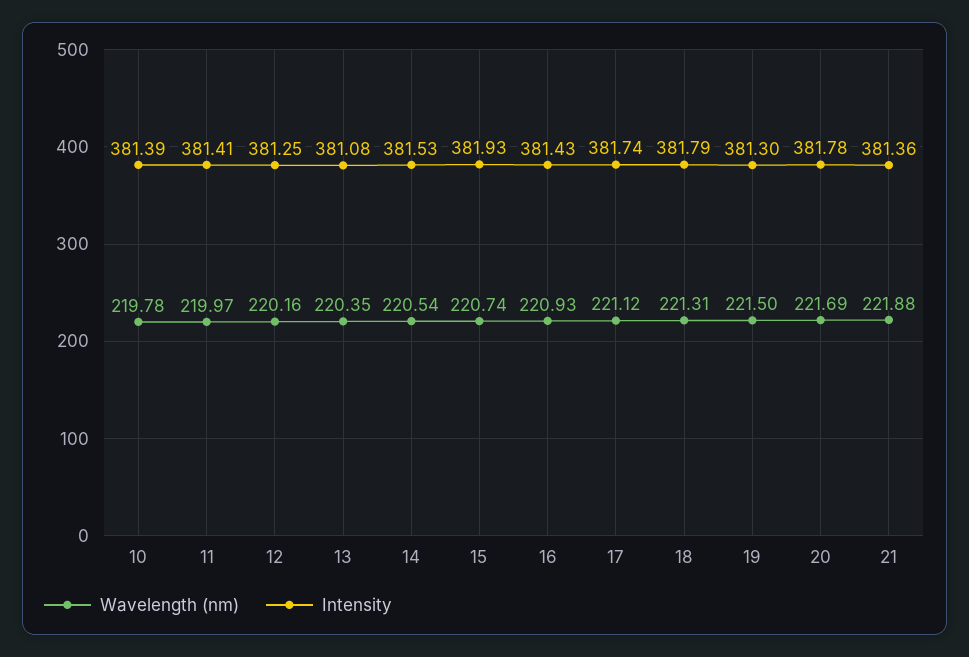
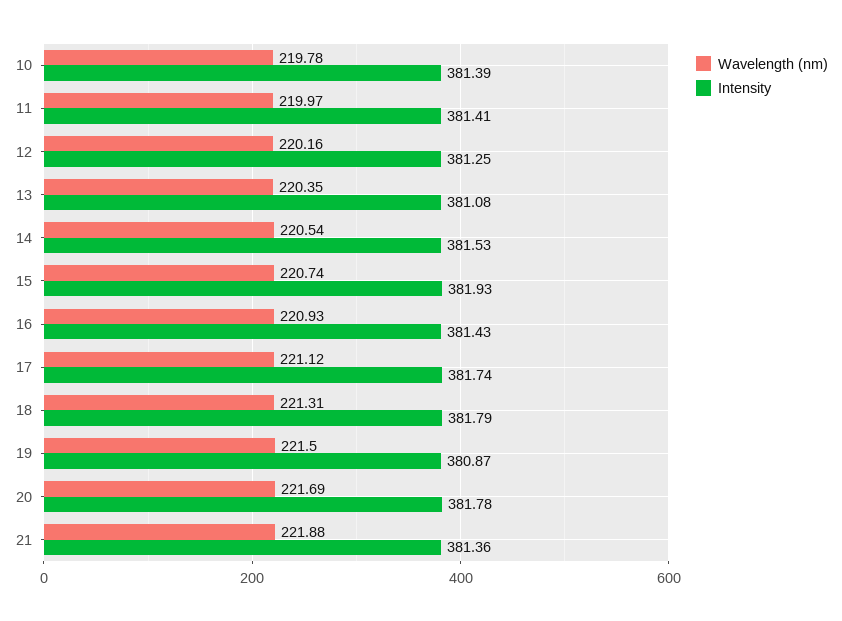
Intensity, 19: 381.3 -> 380.87

